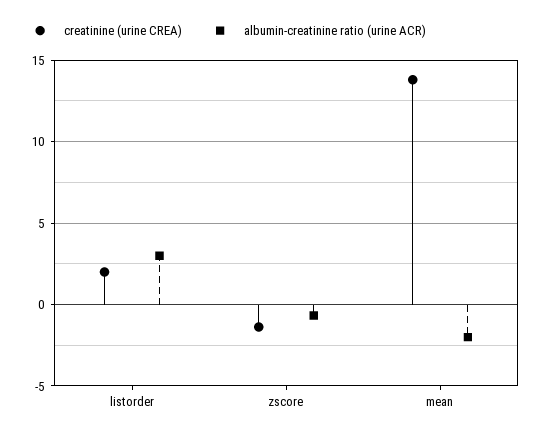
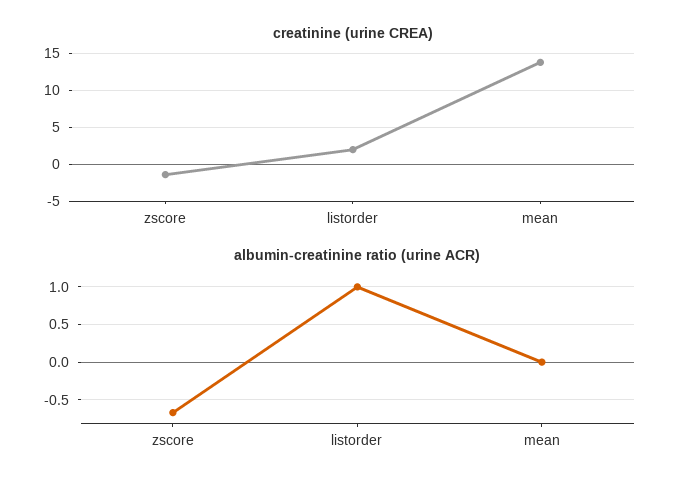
albumin-creatinine ratio (urine ACR), listorder: 3 -> 1
albumin-creatinine ratio (urine ACR), mean: -2 -> 0

